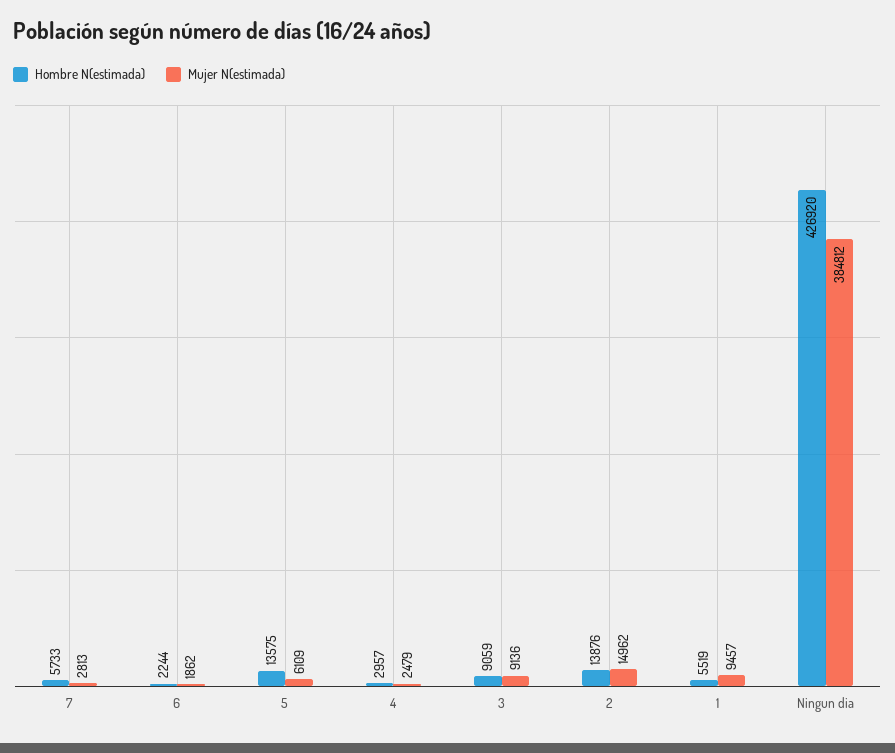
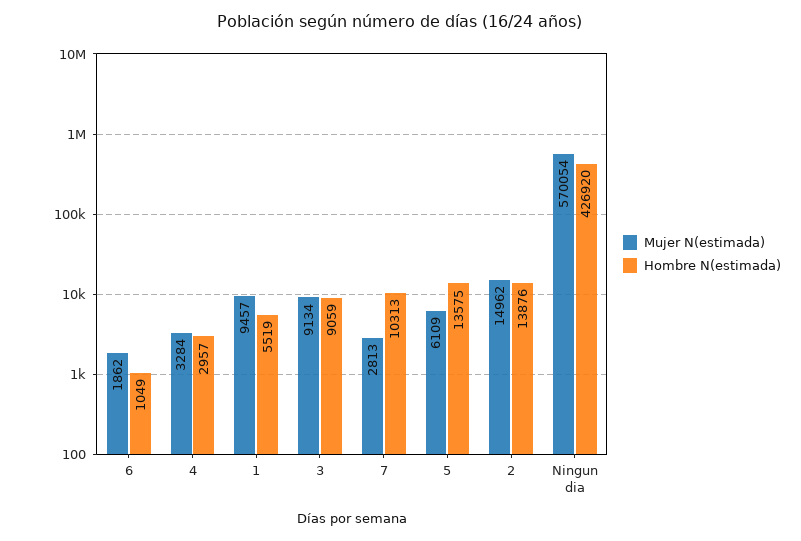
Hombre N(estimada), 7: 5733 -> 10313
Hombre N(estimada), 6: 2244 -> 1049
Mujer N(estimada), 4: 2479 -> 3284
Mujer N(estimada), 3: 9136 -> 9134
Mujer N(estimada), Ningun dia: 384812 -> 570054

